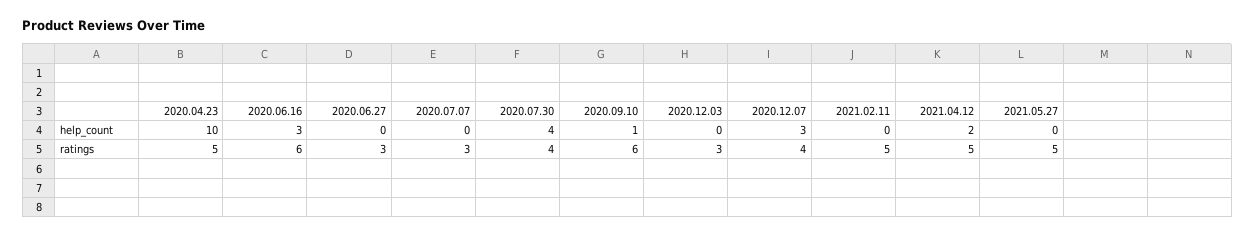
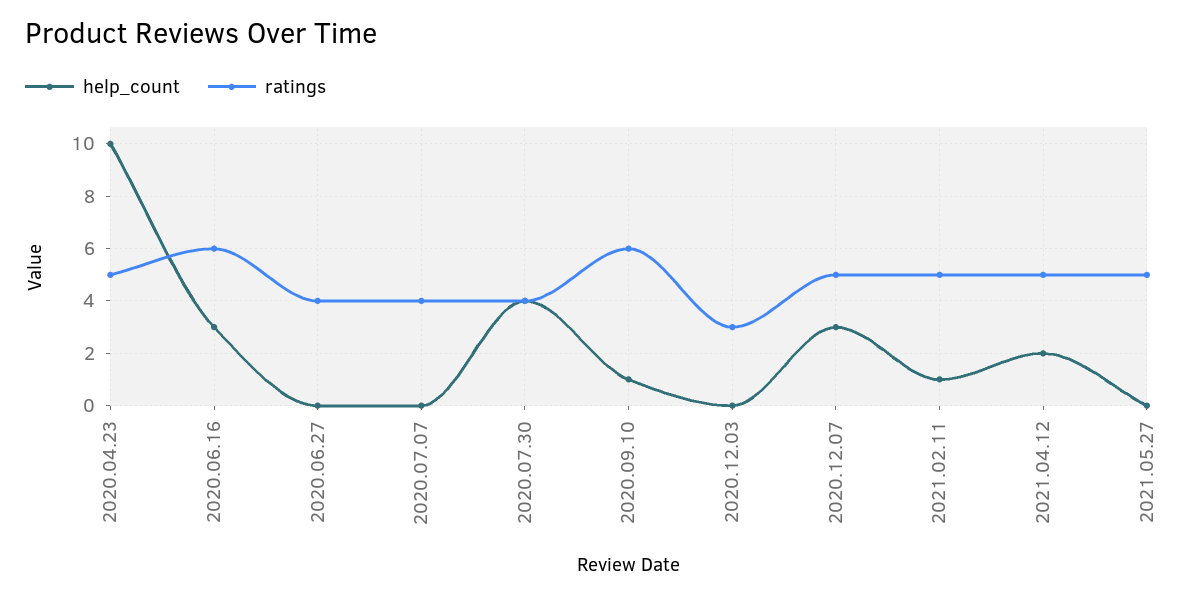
help_count, 2021.02.11: 0 -> 1
ratings, 2020.06.27: 3 -> 4
ratings, 2020.07.07: 3 -> 4
ratings, 2020.12.07: 4 -> 5

